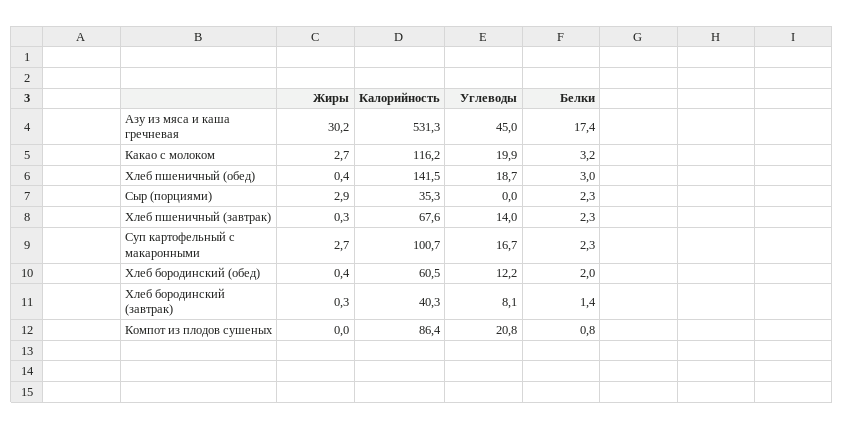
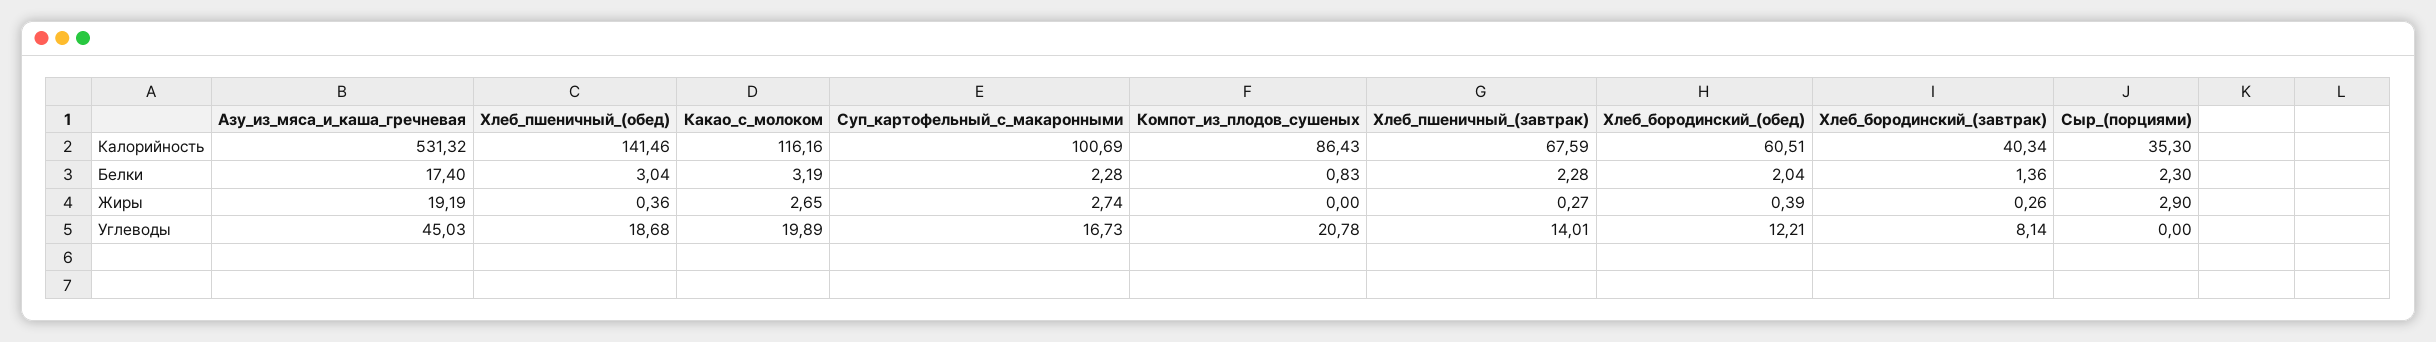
Жиры, Азу из мяса и каша гречневая: 30.2 -> 19.19

